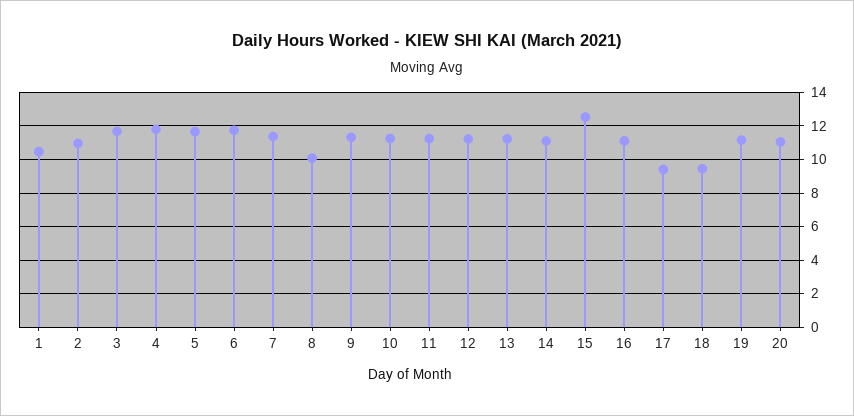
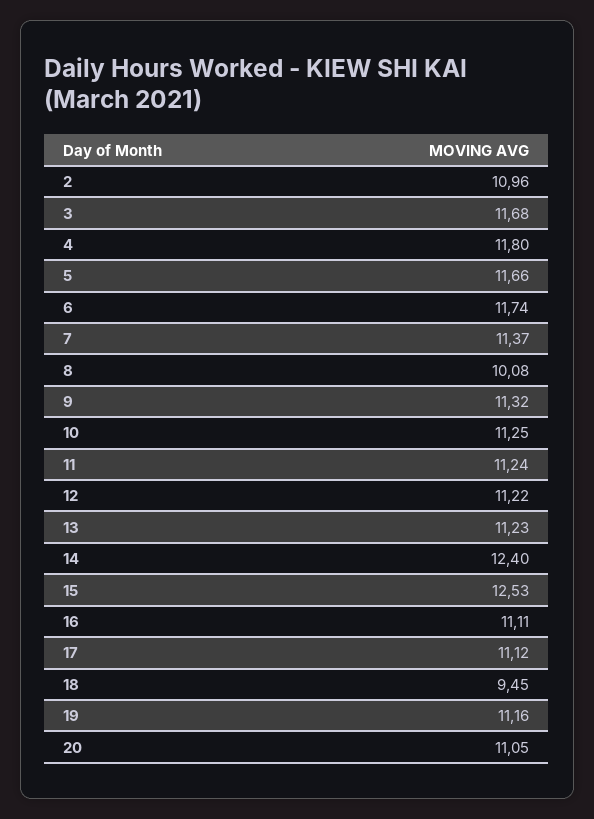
1: 10.5 -> none
14: 11 -> 12.4
17: 9.5 -> 11.12

